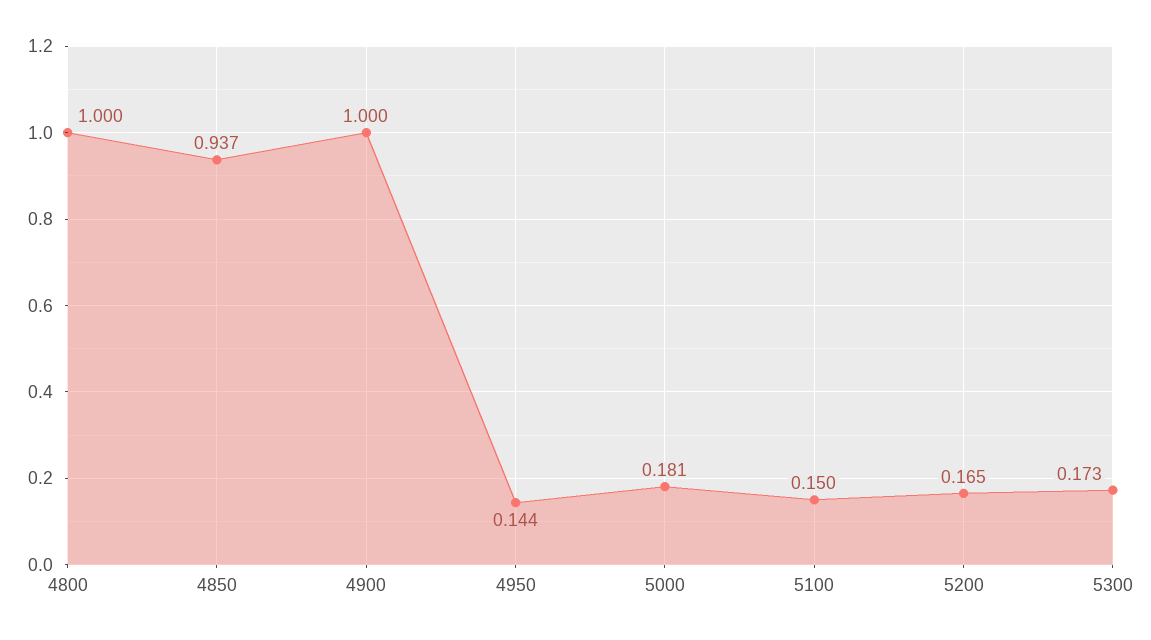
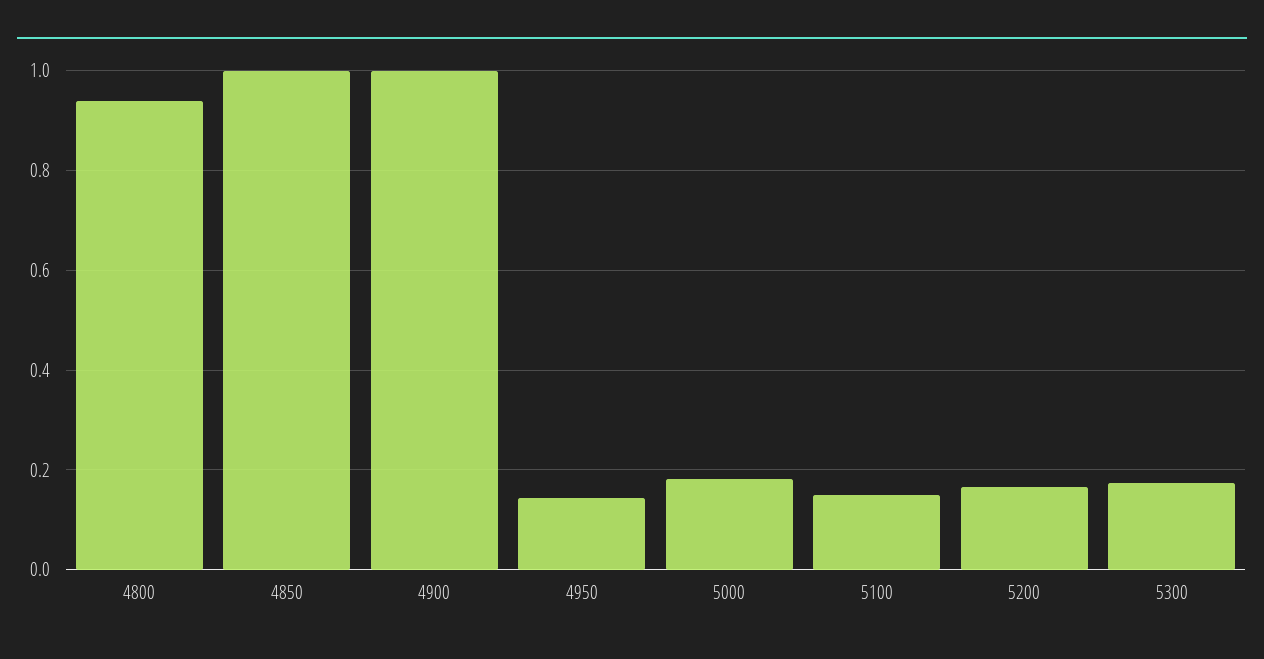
4800: 1 -> 0.94
4850: 0.937 -> 1

